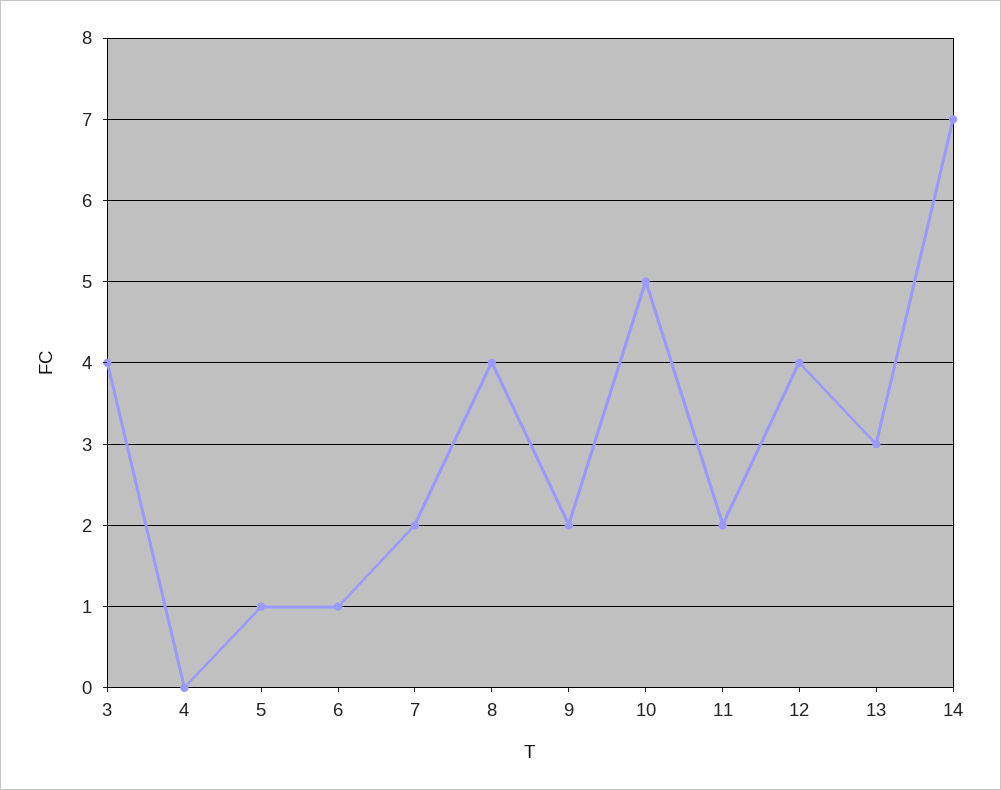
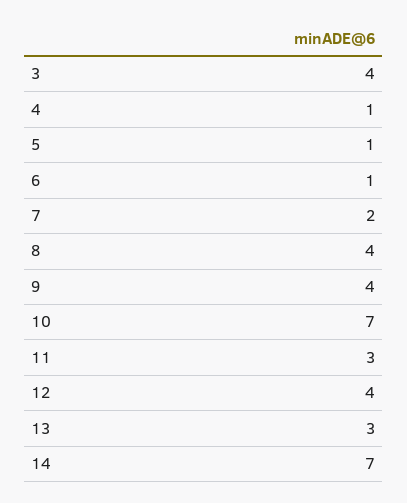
4: 0 -> 1
9: 2 -> 4
10: 5 -> 7
11: 2 -> 3

